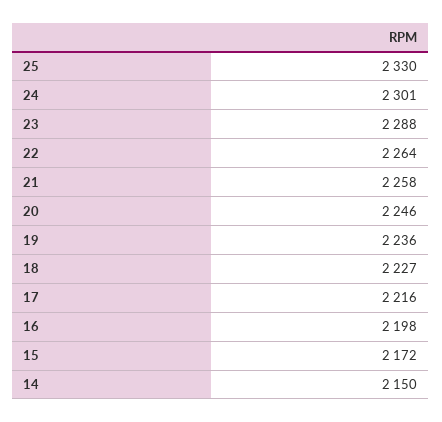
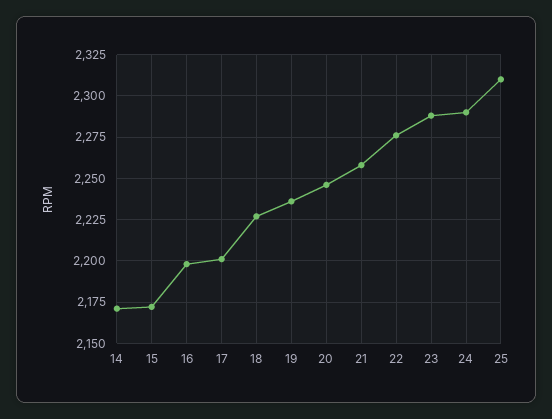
25: 2330 -> 2310
24: 2301 -> 2290
22: 2264 -> 2275
17: 2216 -> 2200
14: 2150 -> 2170

